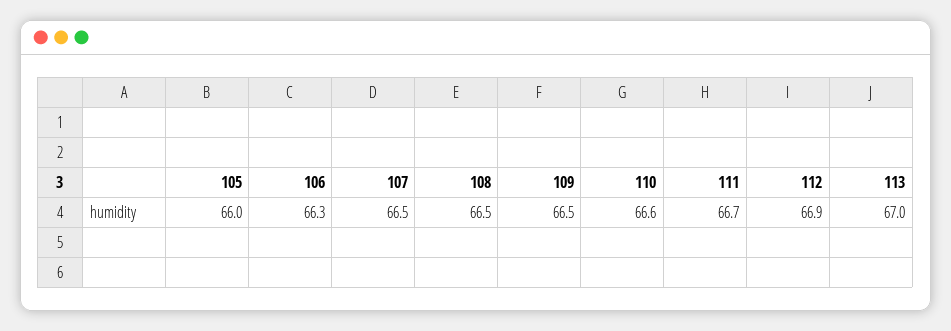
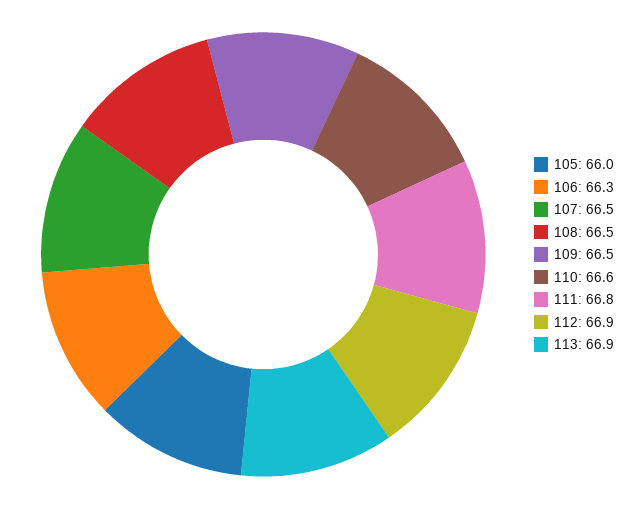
111: 66.7 -> 66.8
113: 67 -> 66.9

